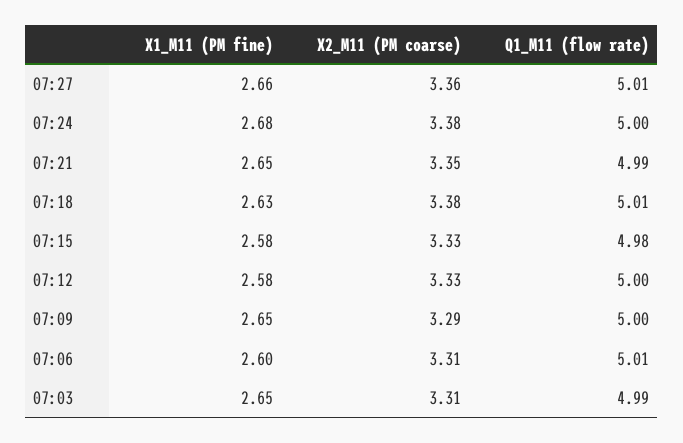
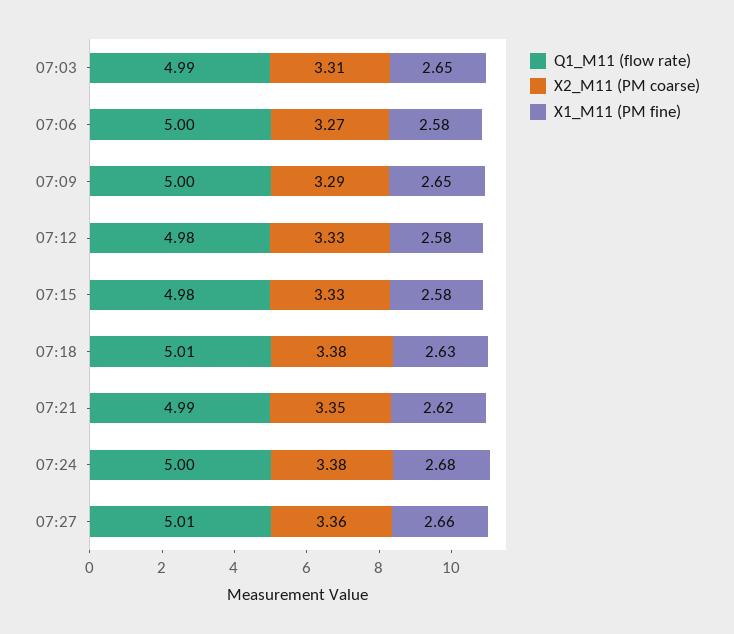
X1_M11 (PM fine), 07:21: 2.65 -> 2.62
Q1_M11 (flow rate), 07:12: 5 -> 4.98
X1_M11 (PM fine), 07:06: 2.6 -> 2.58
X2_M11 (PM coarse), 07:06: 3.31 -> 3.27
Q1_M11 (flow rate), 07:06: 5.01 -> 5

